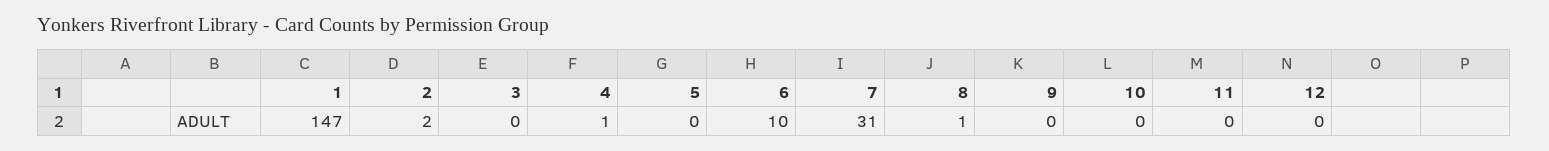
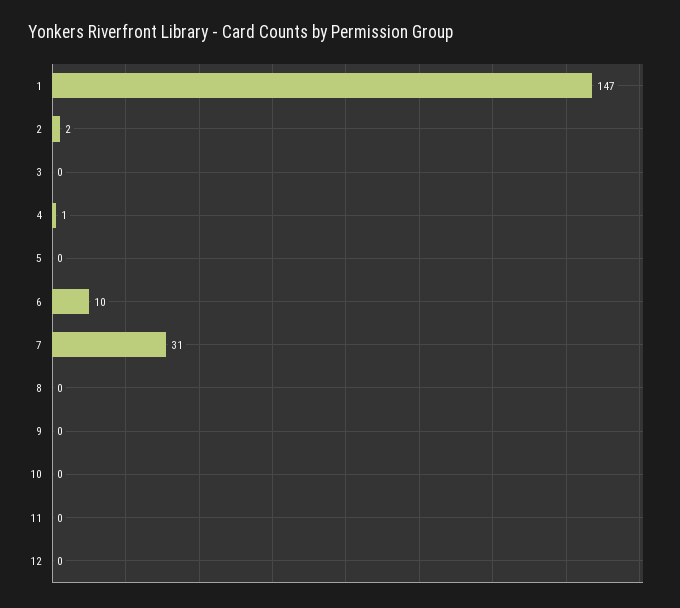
8: 1 -> 0

